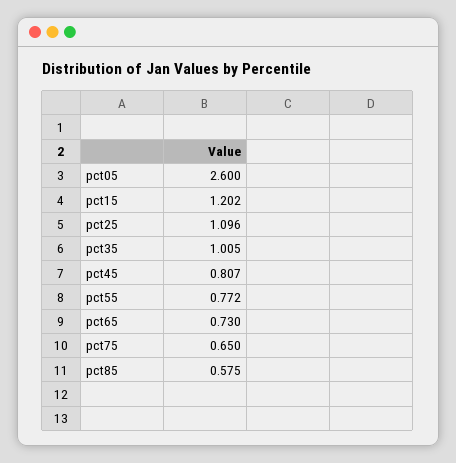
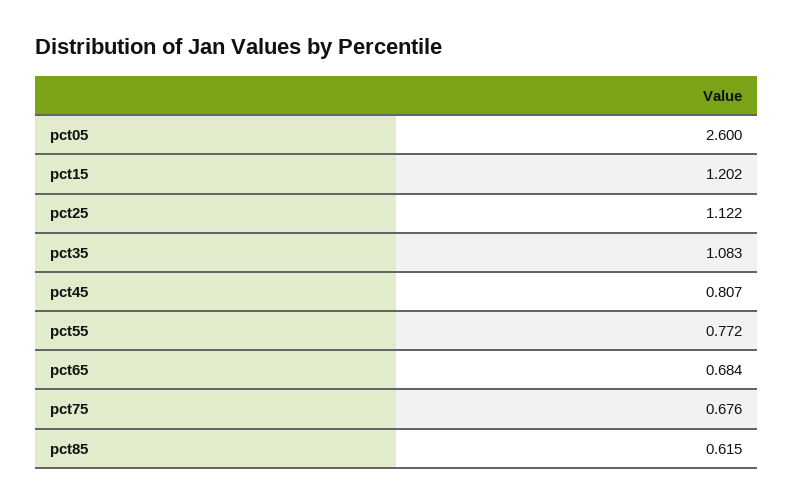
pct25: 1.096 -> 1.122
pct35: 1.005 -> 1.083
pct65: 0.73 -> 0.684
pct75: 0.65 -> 0.676
pct85: 0.575 -> 0.615

